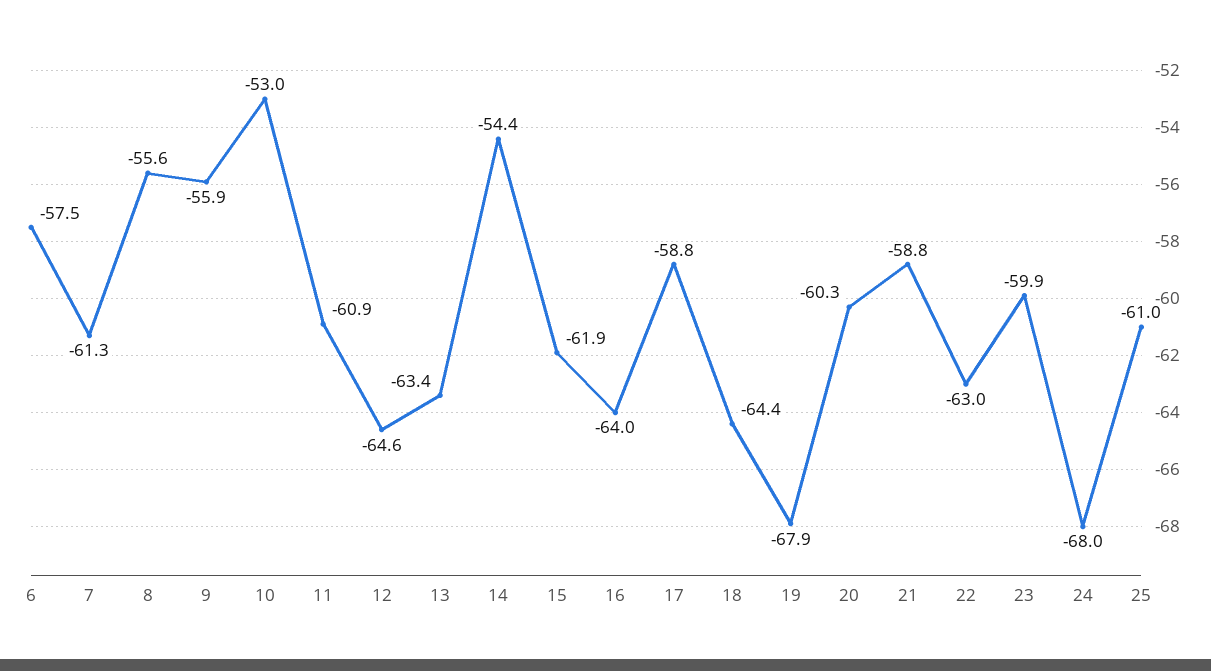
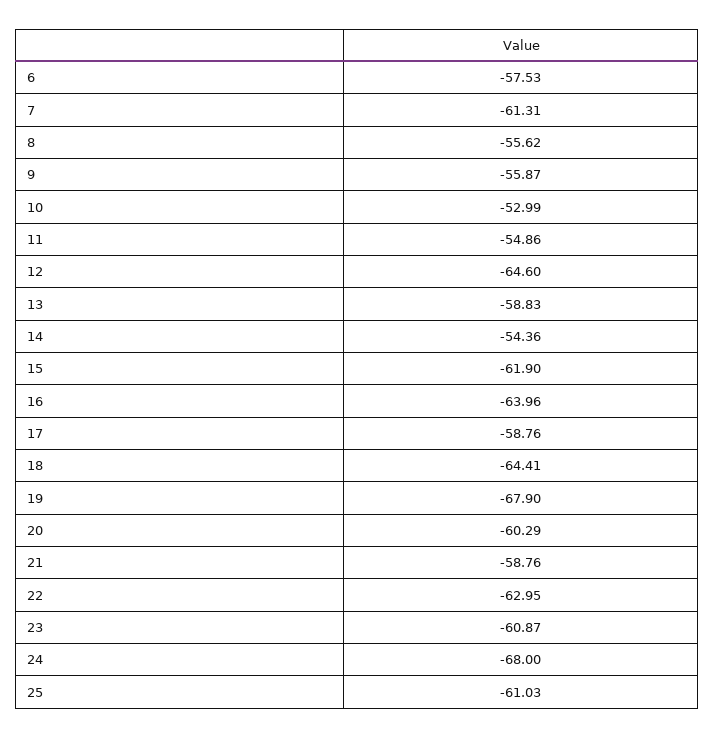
11: -60.9 -> -54.86
13: -63.4 -> -58.83
23: -59.9 -> -60.87

